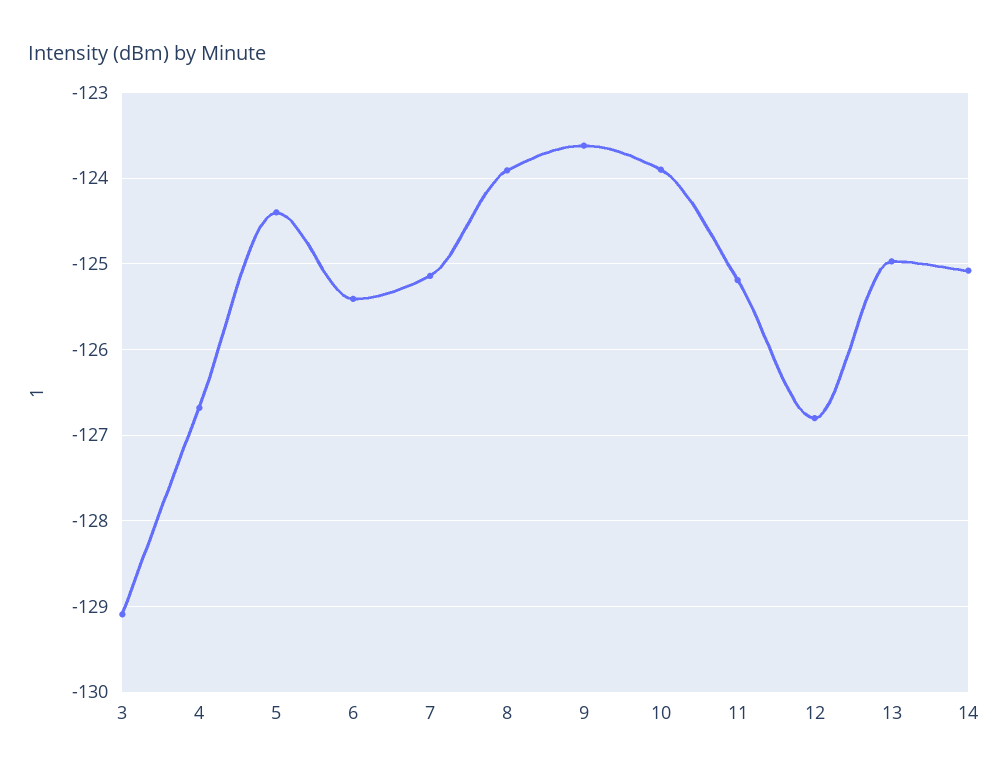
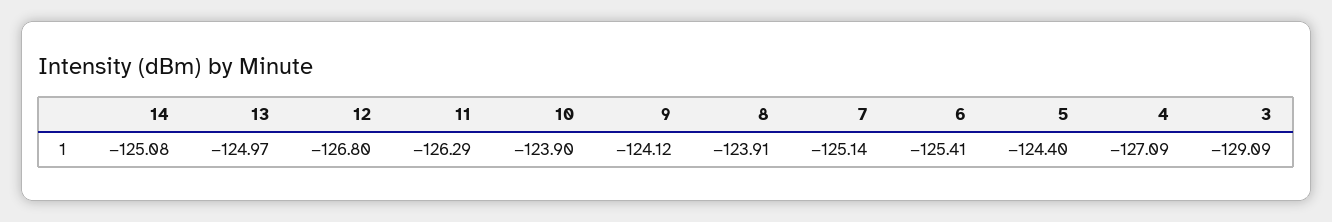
4: -126.7 -> -127.09
9: -123.6 -> -124.12
11: -125.2 -> -126.29

